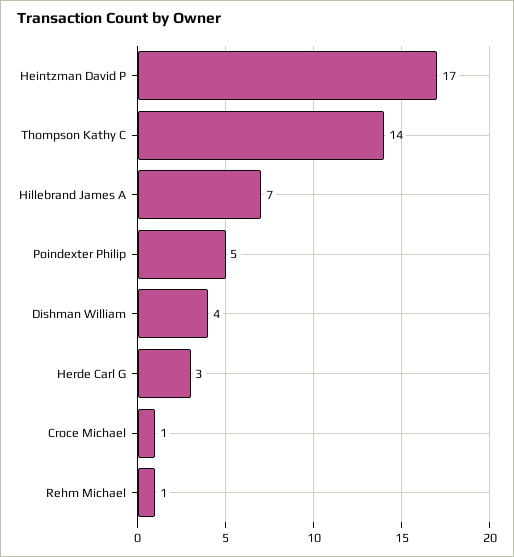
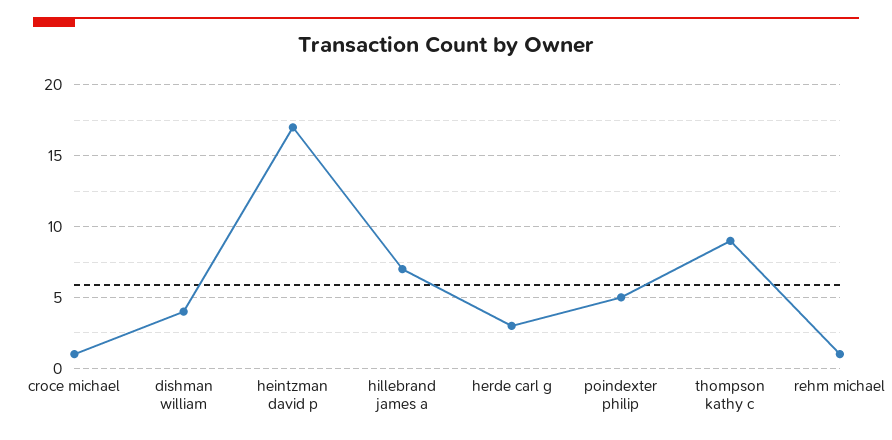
Thompson Kathy C: 14 -> 9

